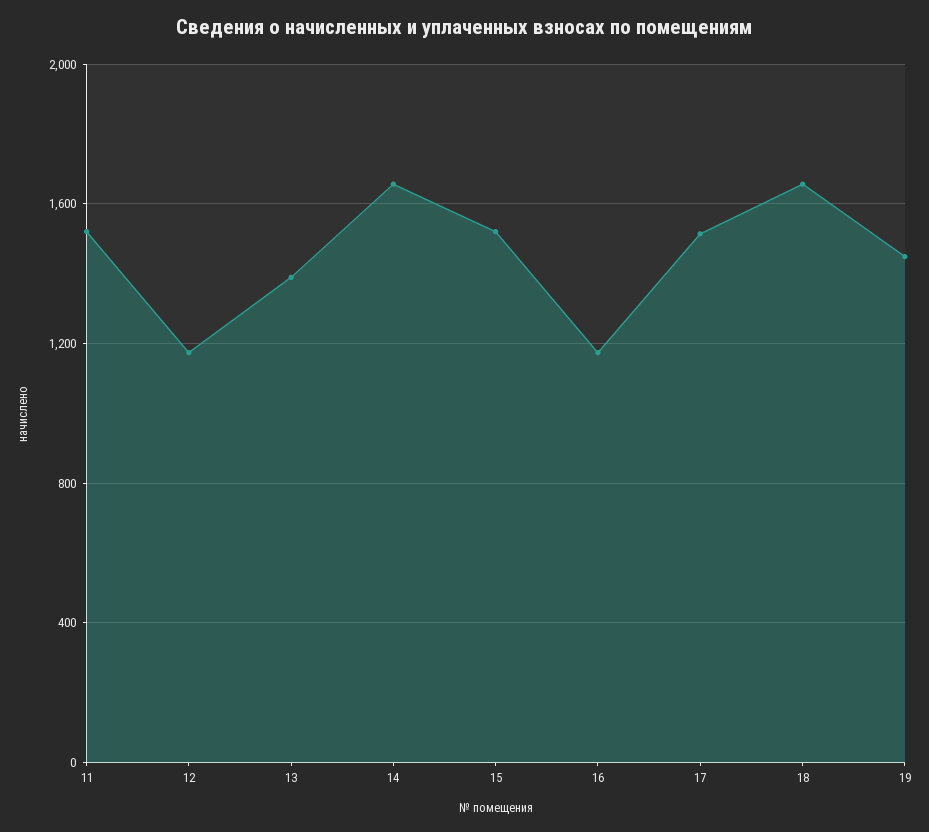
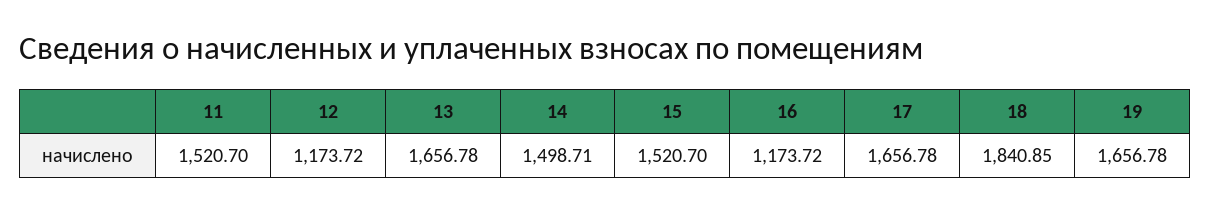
13: 1400 -> 1656.78
14: 1650 -> 1498.71
17: 1500 -> 1656.78
18: 1650 -> 1840.85
19: 1450 -> 1656.78

